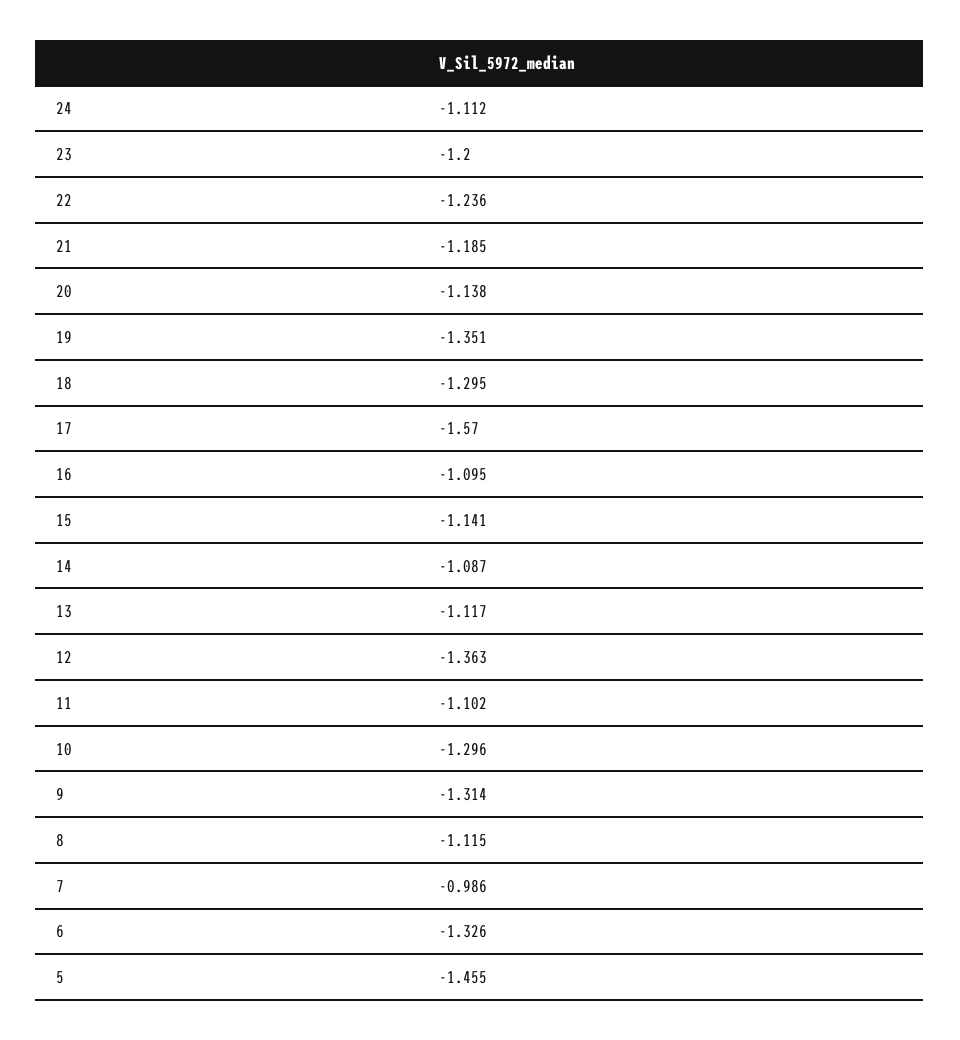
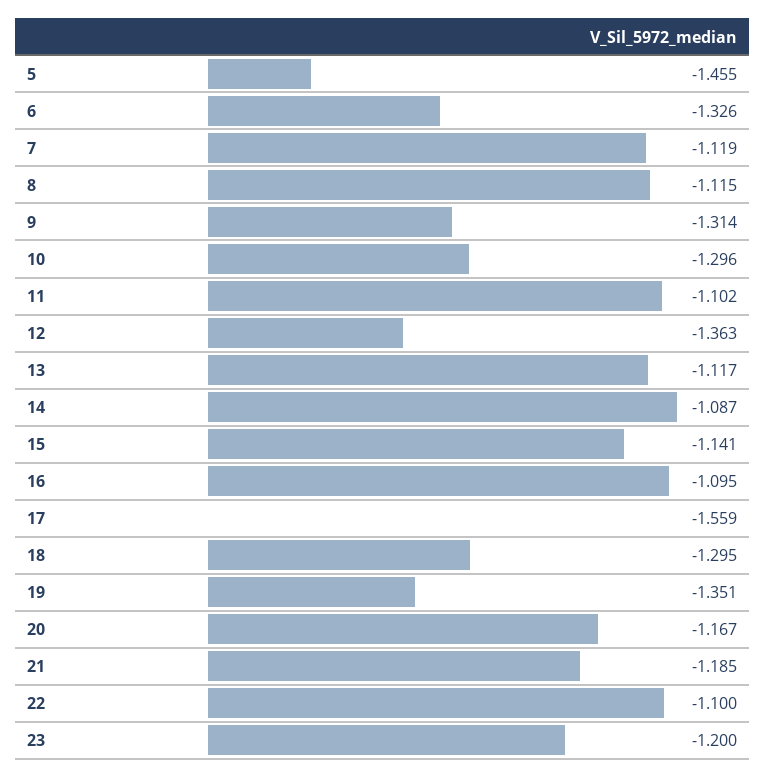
24: -1.112 -> none
22: -1.236 -> -1.1
20: -1.138 -> -1.167
17: -1.57 -> -1.559
7: -0.986 -> -1.119

